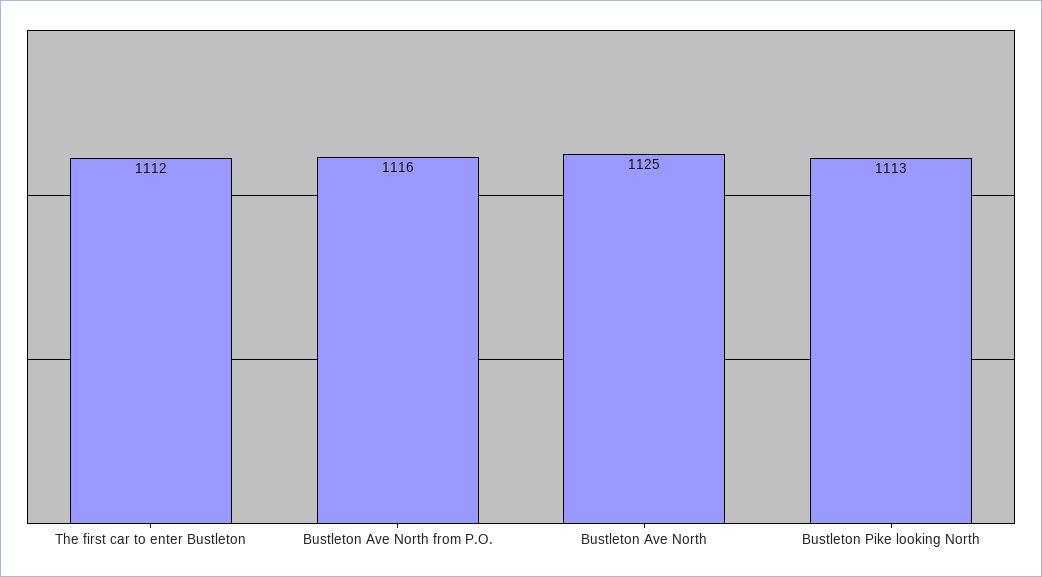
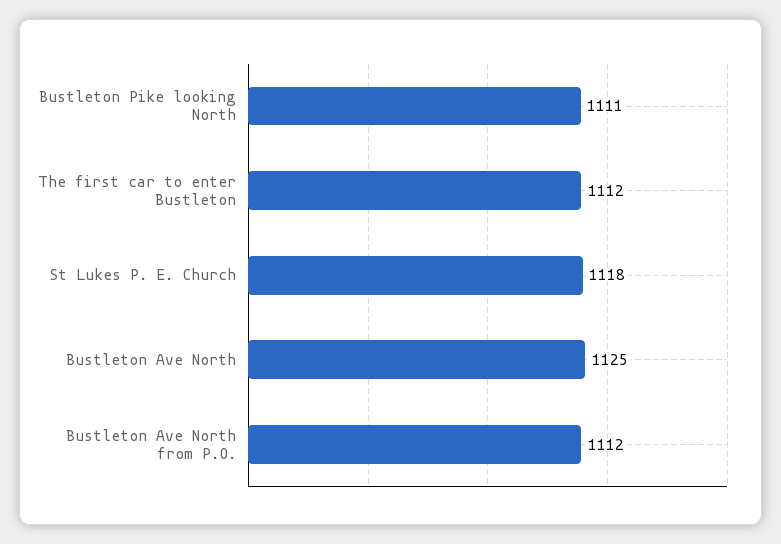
Bustleton Ave North from P.O.: 1116 -> 1112
Bustleton Pike looking North: 1113 -> 1111
St Lukes P. E. Church: none -> 1118

